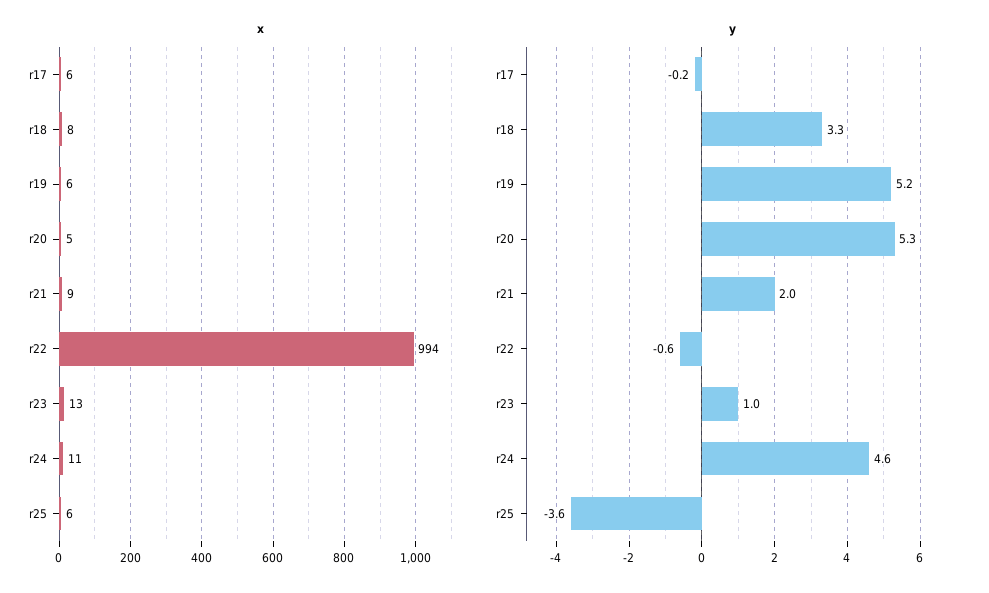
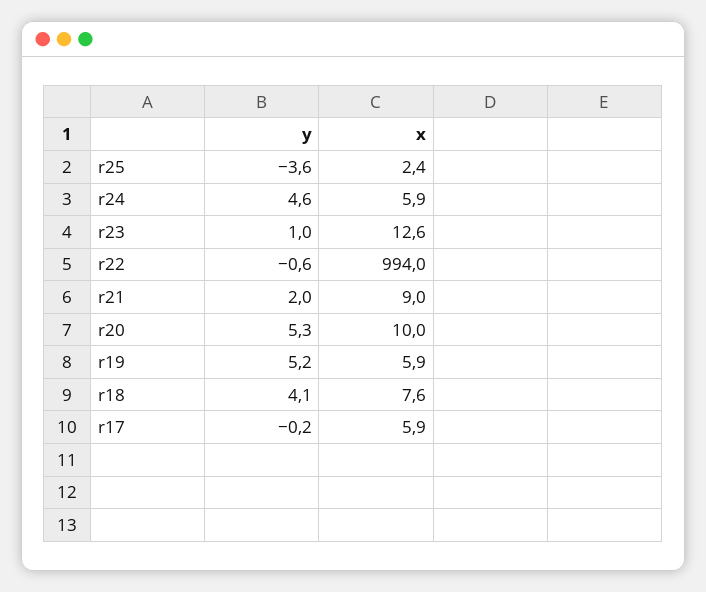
x, r20: 5 -> 10
x, r24: 11 -> 5.9
x, r25: 6 -> 2.4
y, r18: 3.3 -> 4.1

